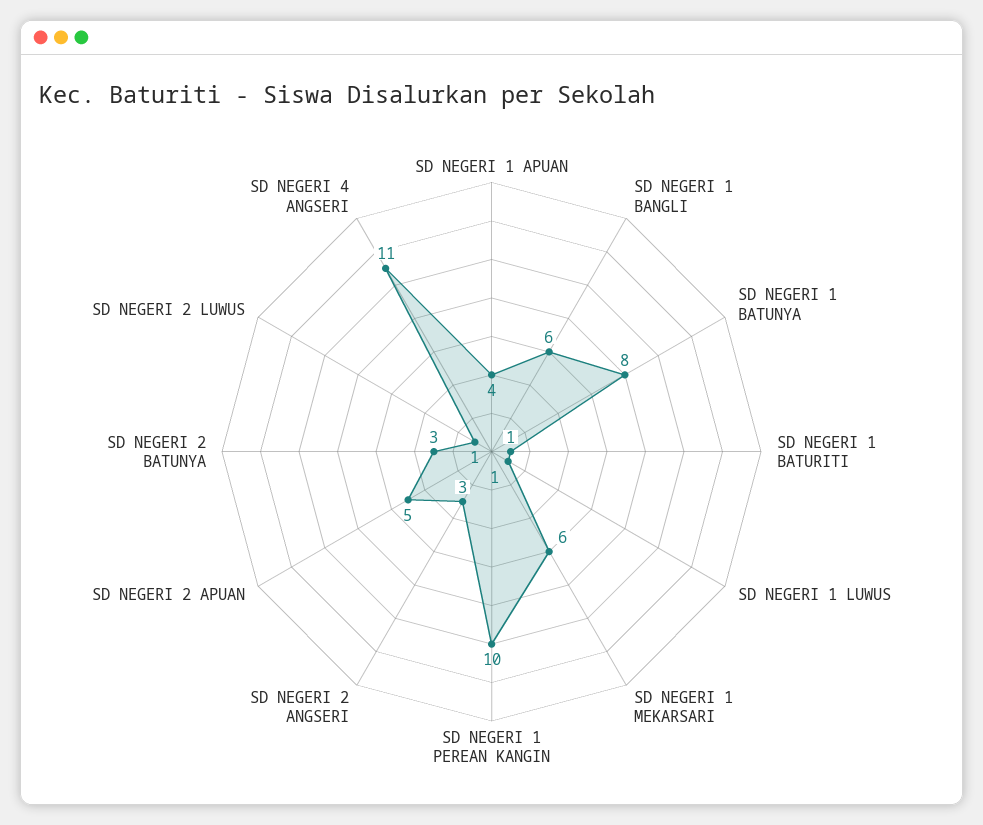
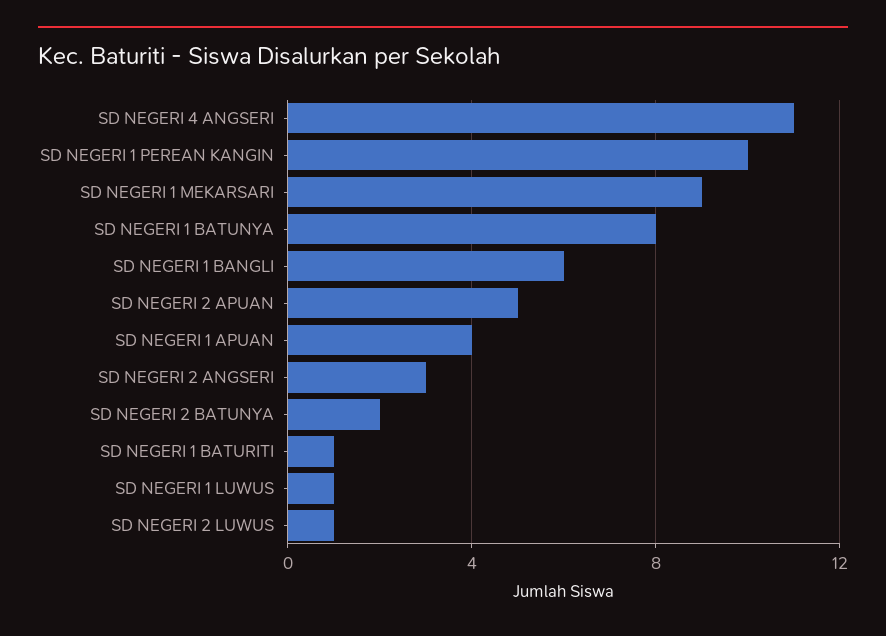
SD NEGERI 1 MEKARSARI: 6 -> 9
SD NEGERI 2 BATUNYA: 3 -> 2

